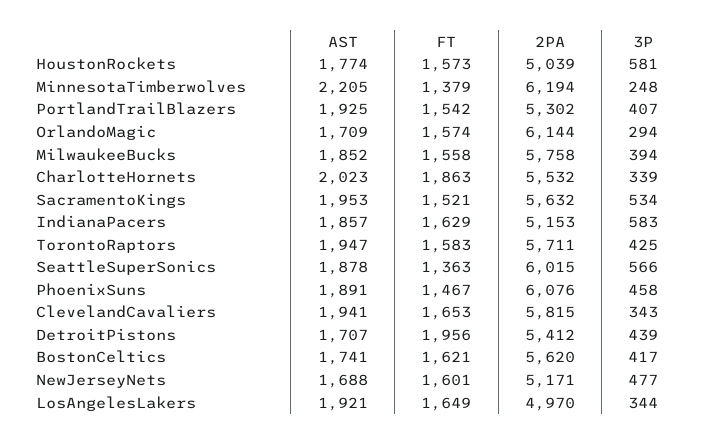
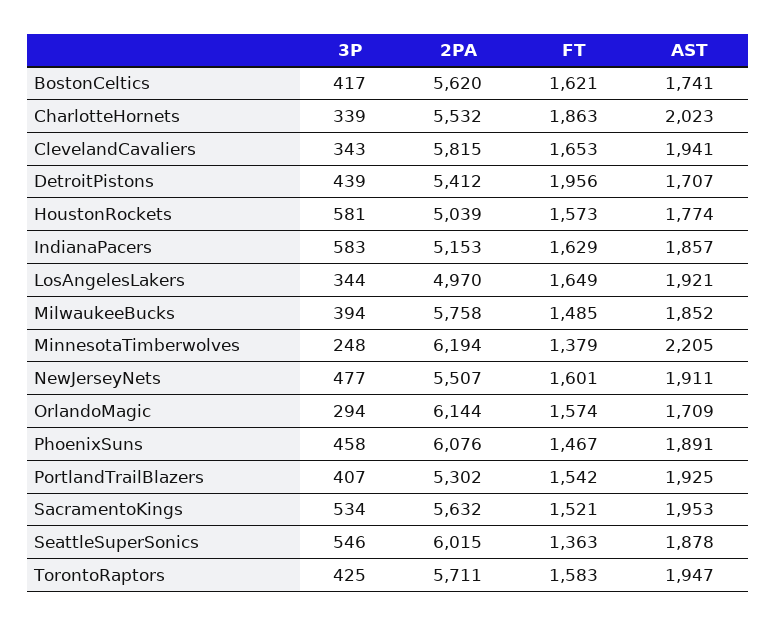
FT, MilwaukeeBucks: 1558 -> 1485
3P, SeattleSuperSonics: 566 -> 546
AST, NewJerseyNets: 1688 -> 1911
2PA, NewJerseyNets: 5171 -> 5507

